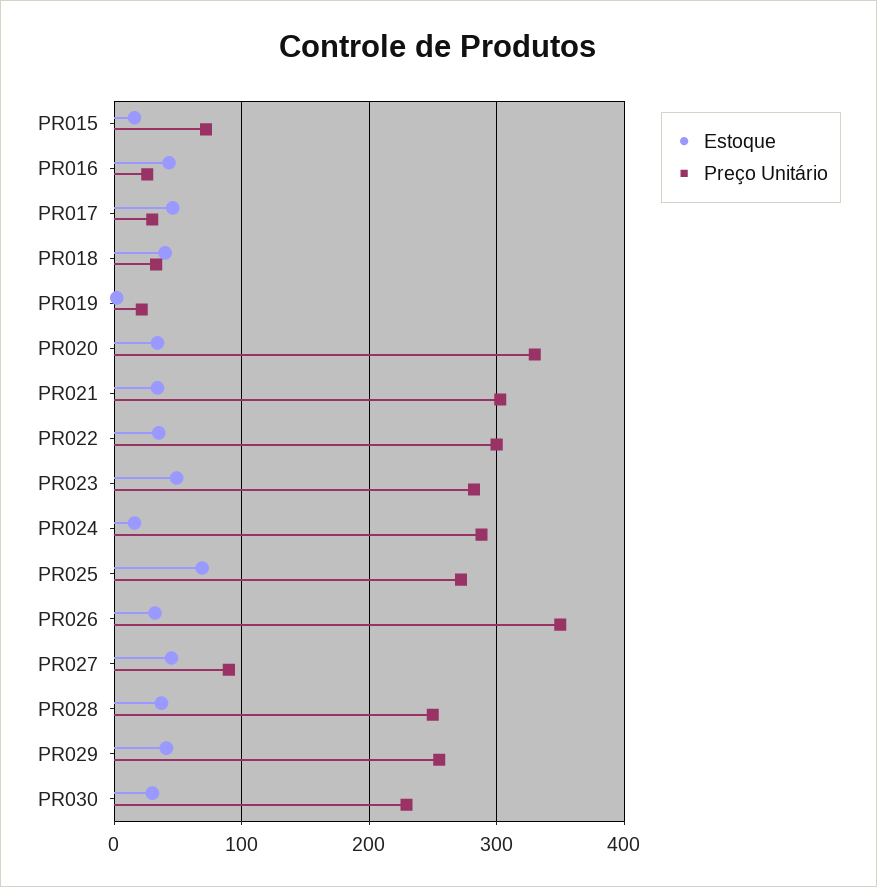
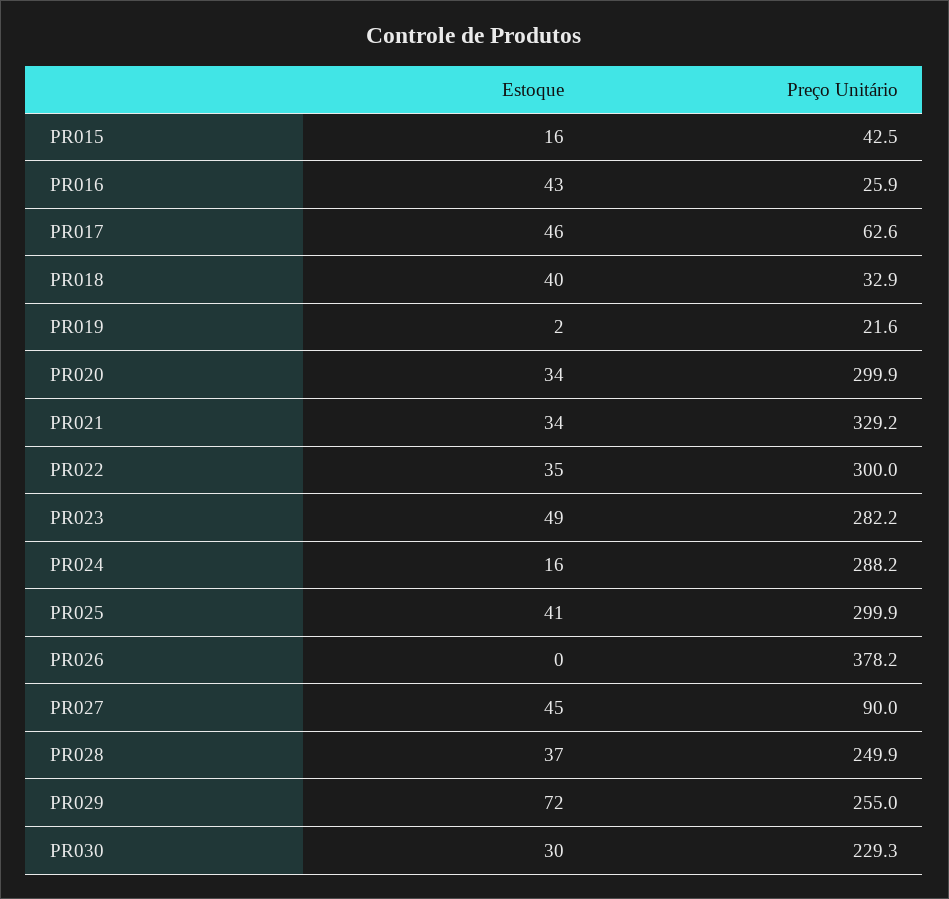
Preço Unitário, PR015: 70 -> 42.5
Preço Unitário, PR017: 30 -> 62.6
Preço Unitário, PR020: 330 -> 299.9
Preço Unitário, PR021: 300 -> 329.2
Estoque, PR025: 70 -> 41
Preço Unitário, PR025: 270 -> 299.9
Estoque, PR026: 30 -> 0
Preço Unitário, PR026: 350 -> 378.2
Estoque, PR029: 40 -> 72

